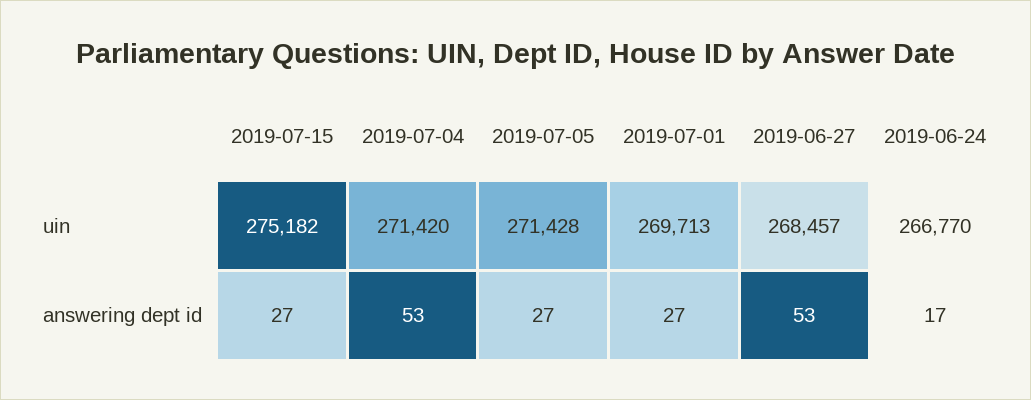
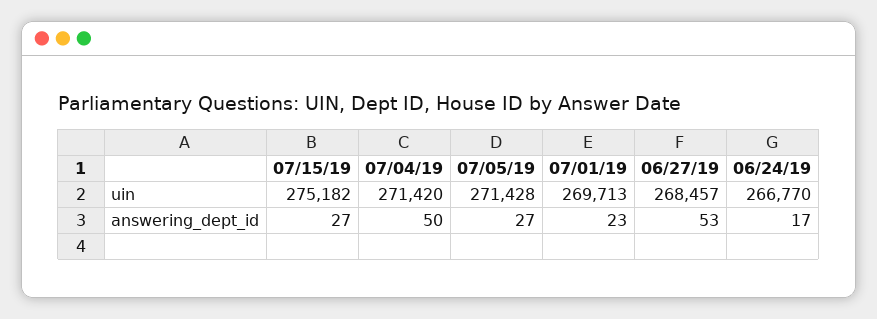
2019-07-04, answering dept id: 53 -> 50
2019-07-01, answering dept id: 27 -> 23

